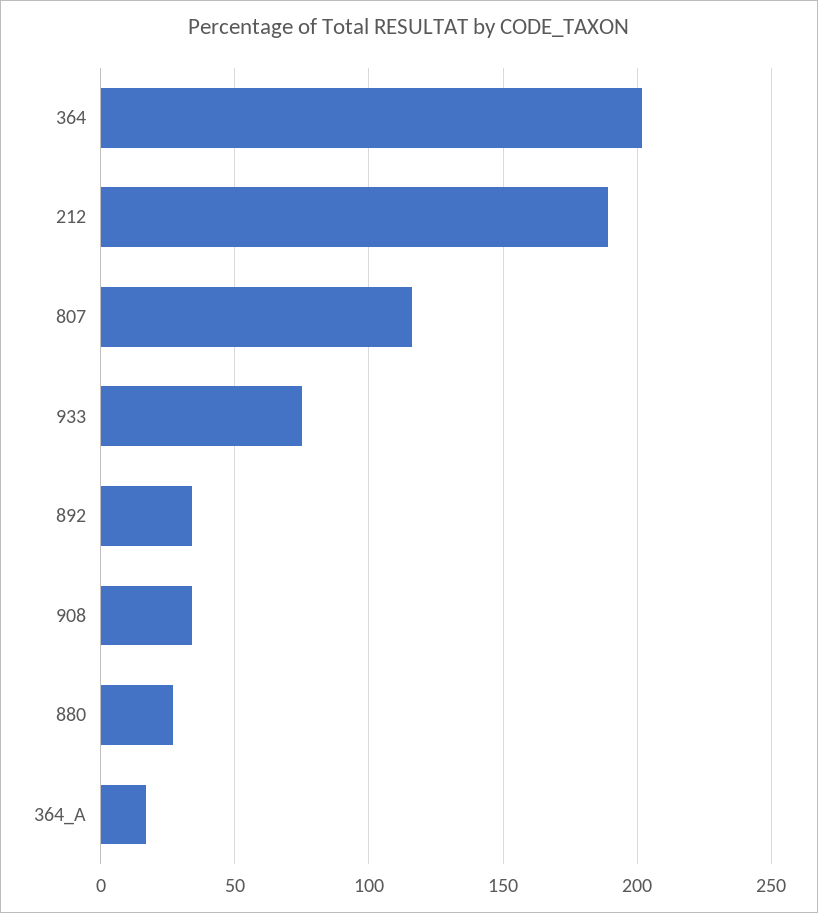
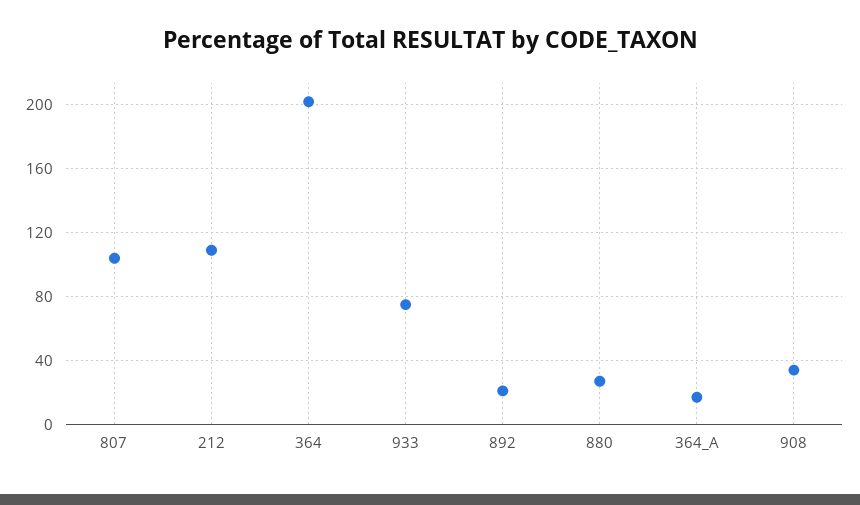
212: 190 -> 110
807: 115 -> 105
892: 35 -> 20

